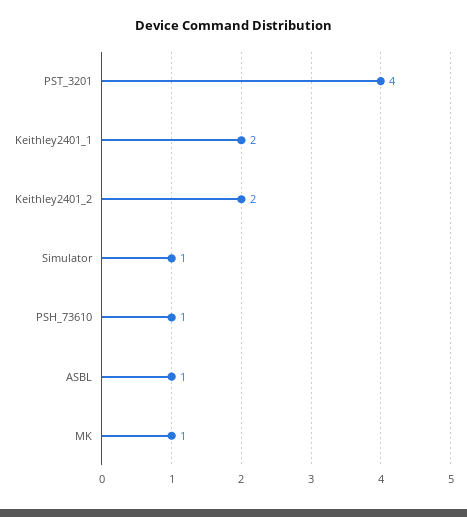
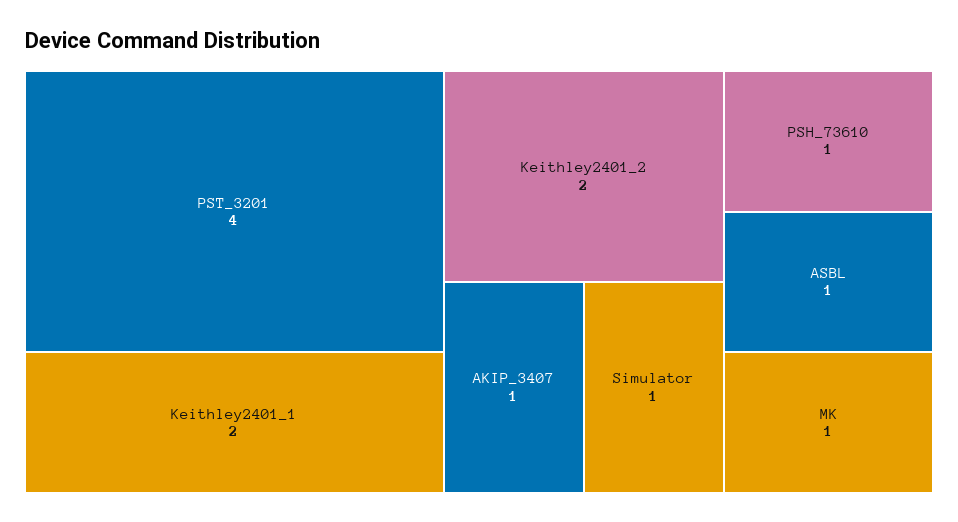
AKIP_3407: none -> 1

